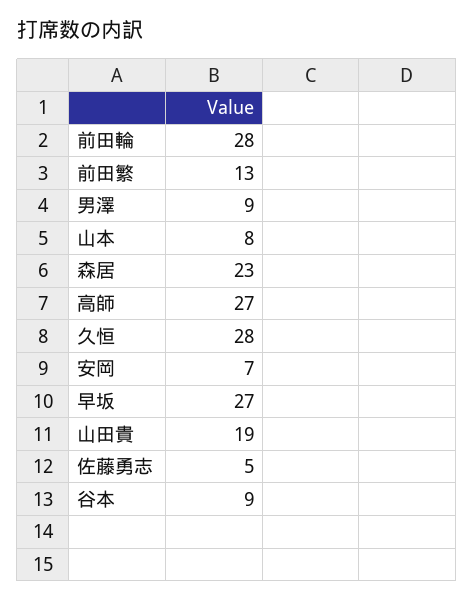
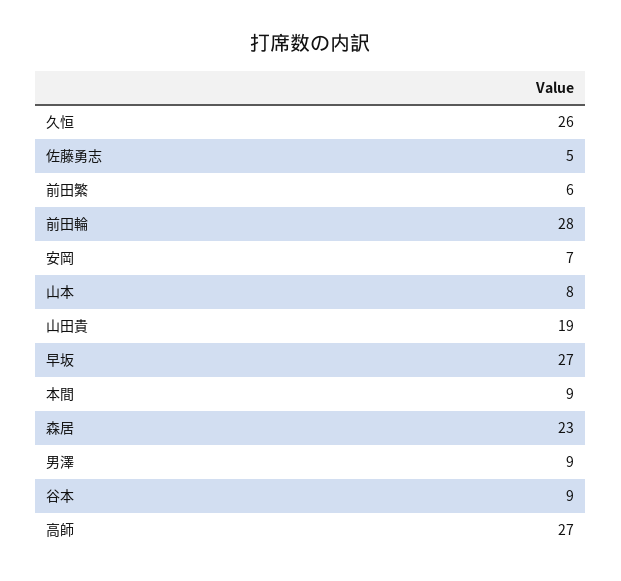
前田繁: 13 -> 6
久恒: 28 -> 26
本間: none -> 9

